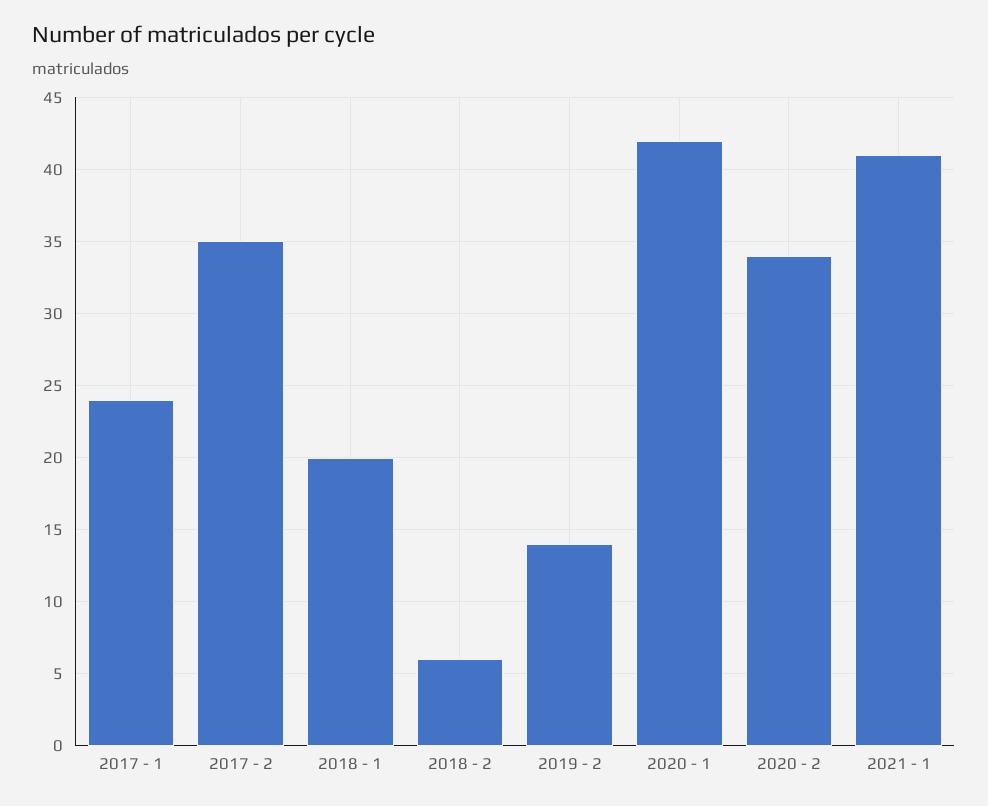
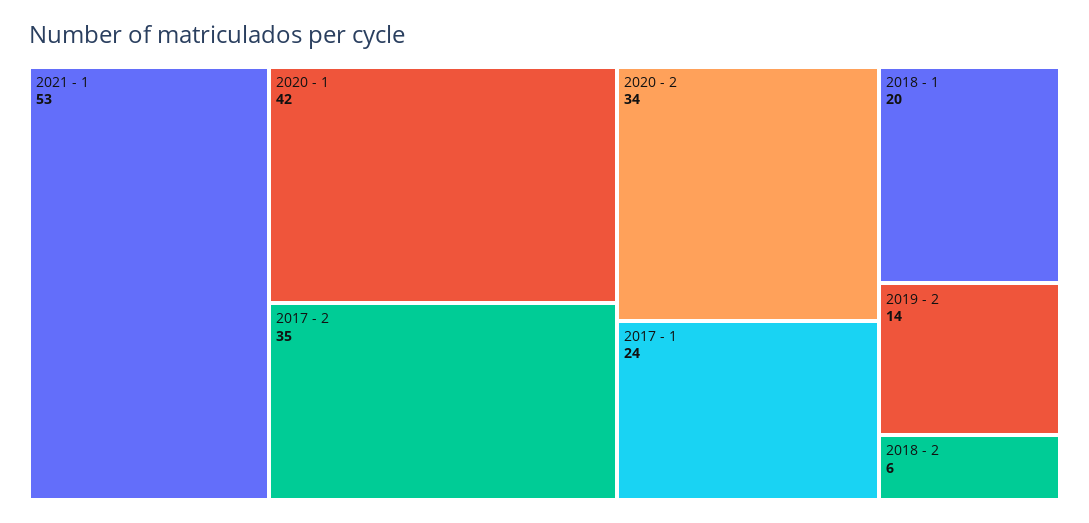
2021 - 1: 41 -> 53

